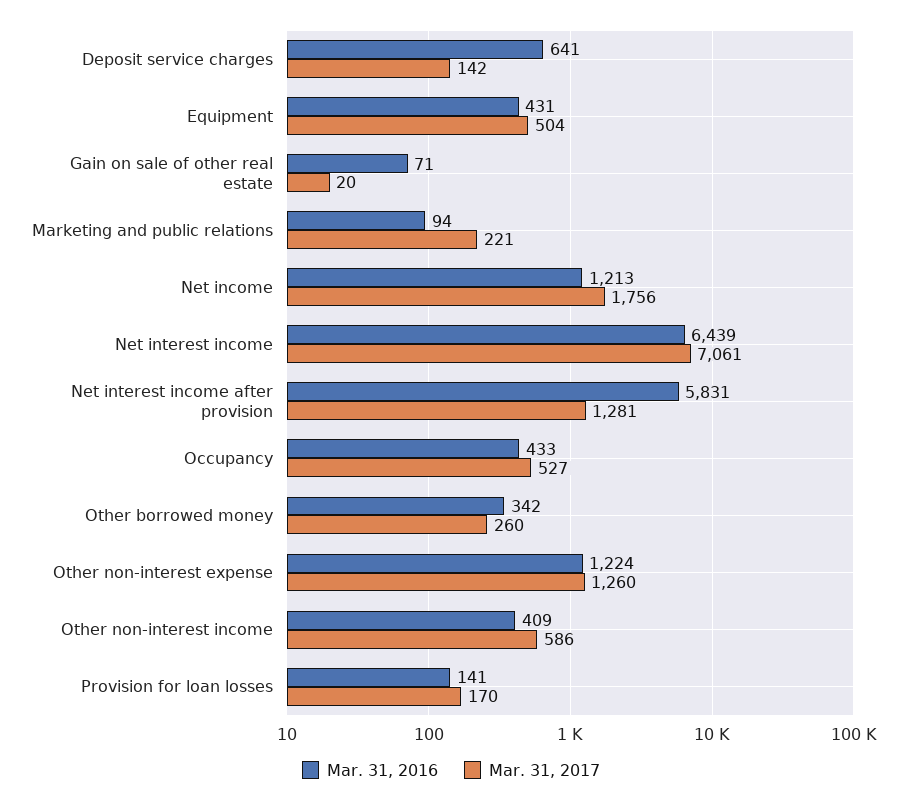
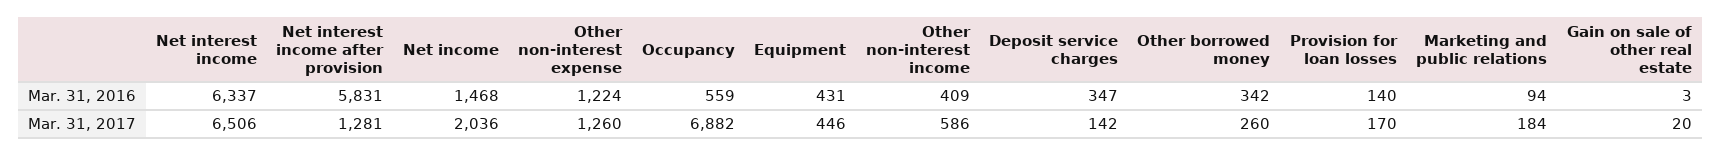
Mar. 31, 2016, Deposit service charges: 641 -> 347
Mar. 31, 2017, Equipment: 504 -> 446
Mar. 31, 2016, Gain on sale of other real estate: 71 -> 3
Mar. 31, 2017, Marketing and public relations: 221 -> 184
Mar. 31, 2016, Net income: 1213 -> 1468
Mar. 31, 2017, Net income: 1756 -> 2036
Mar. 31, 2016, Net interest income: 6439 -> 6337
Mar. 31, 2017, Net interest income: 7061 -> 6506
Mar. 31, 2016, Occupancy: 433 -> 559
Mar. 31, 2017, Occupancy: 527 -> 6882
Mar. 31, 2016, Provision for loan losses: 141 -> 140

